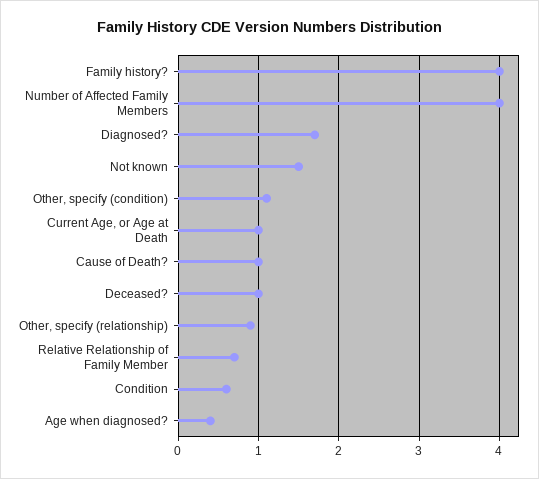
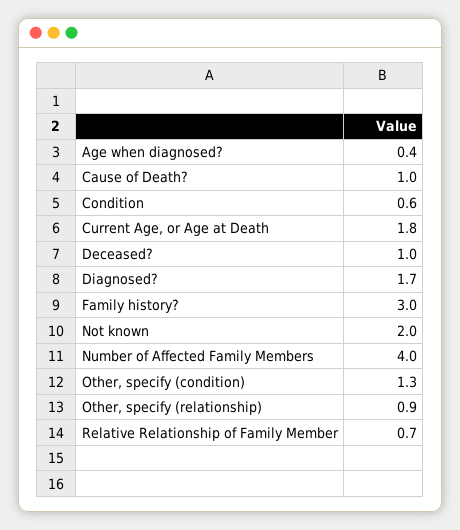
Family history?: 4 -> 3
Not known: 1.5 -> 2
Other, specify (condition): 1.1 -> 1.3
Current Age, or Age at Death: 1 -> 1.8

